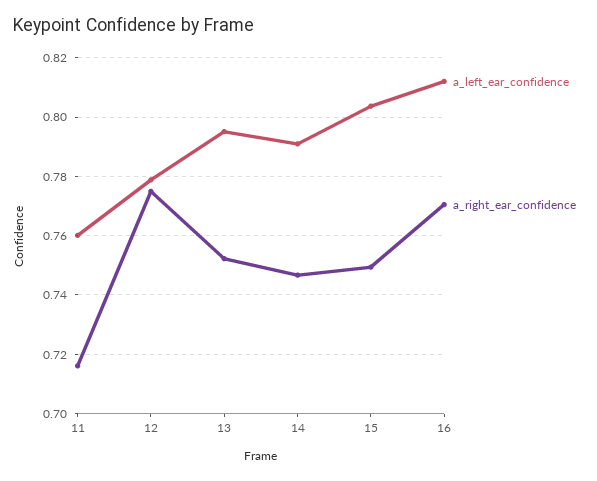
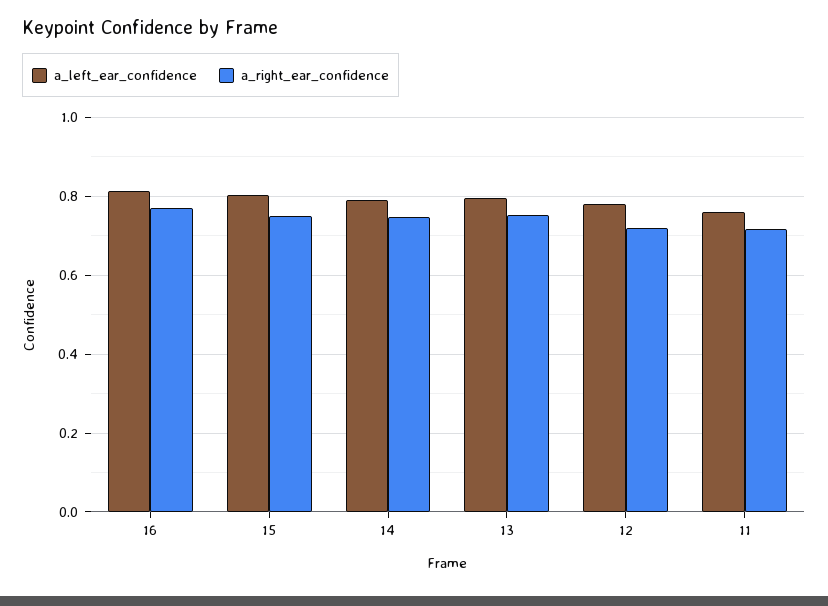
a_right_ear_confidence, 12: 0.775 -> 0.72

